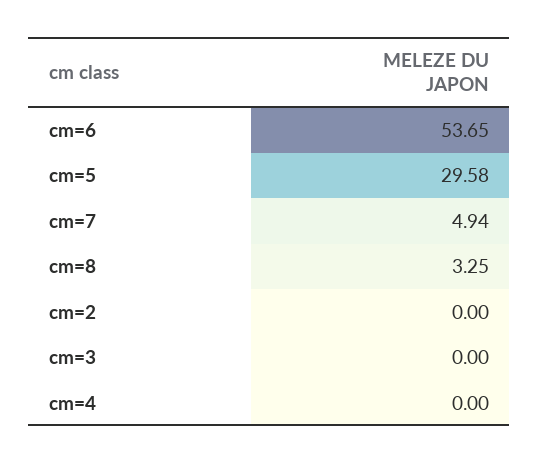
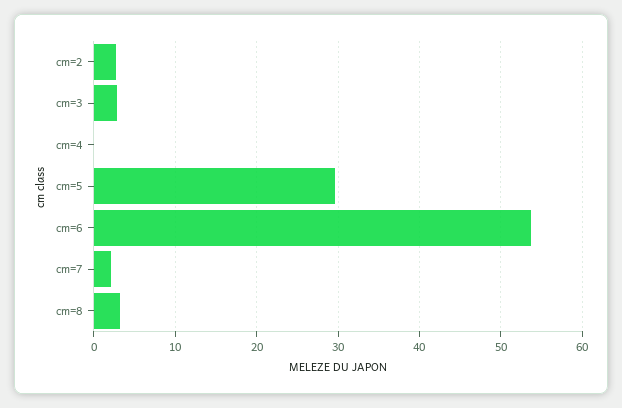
cm=7: 4.94 -> 2
cm=2: 0 -> 3
cm=3: 0 -> 3

